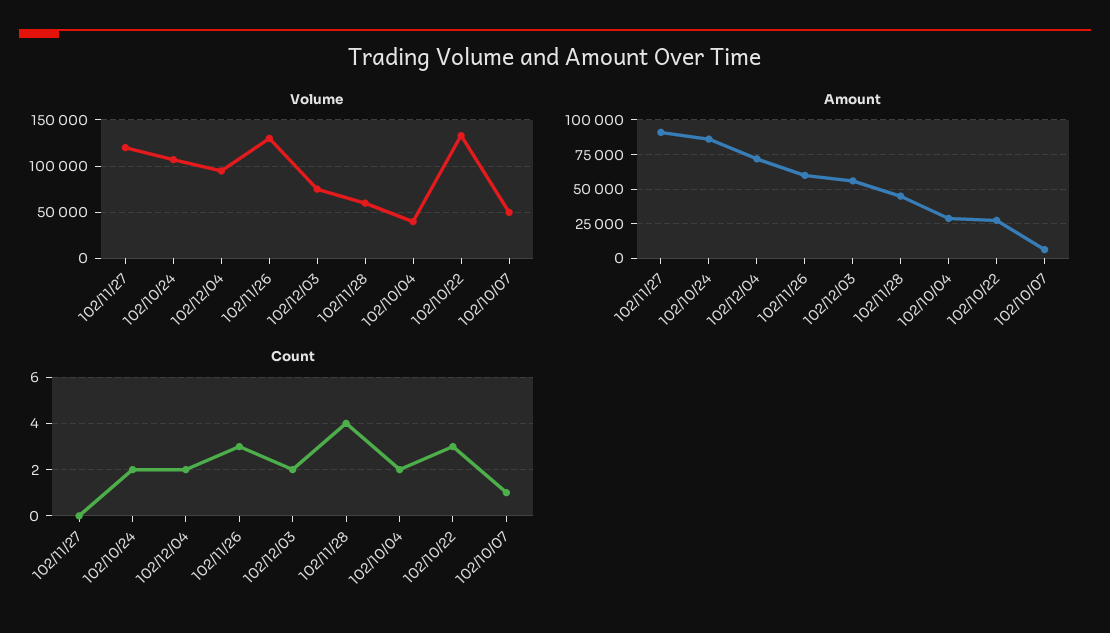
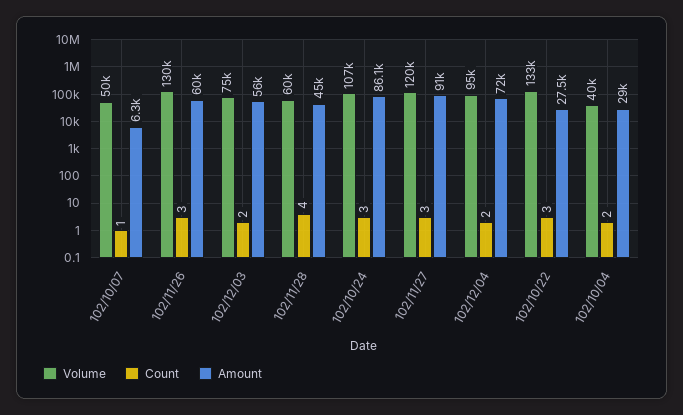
Count, 102/11/27: 0 -> 3
Count, 102/10/24: 2 -> 3

